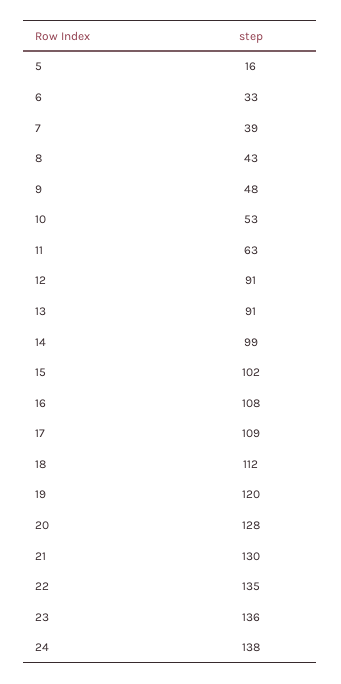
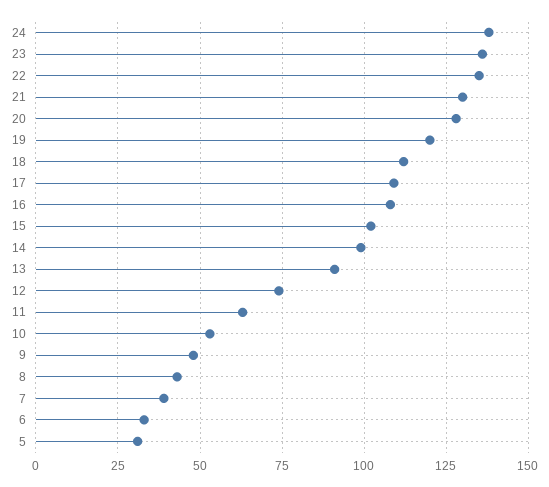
5: 16 -> 30
12: 91 -> 75

